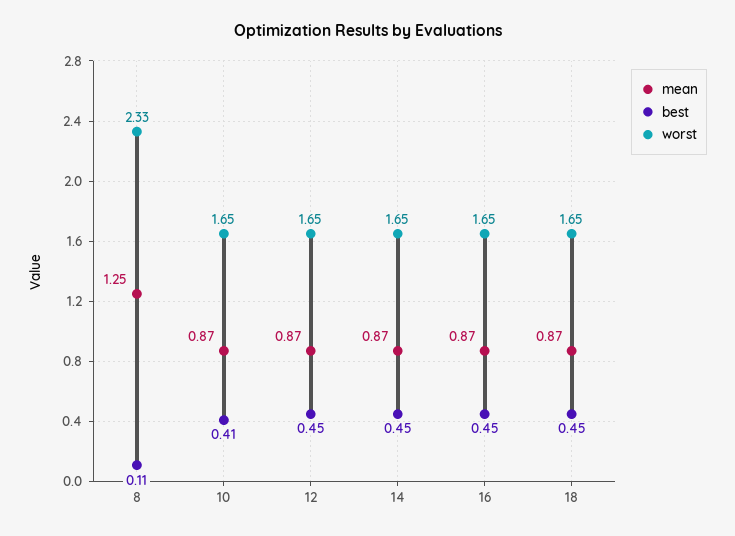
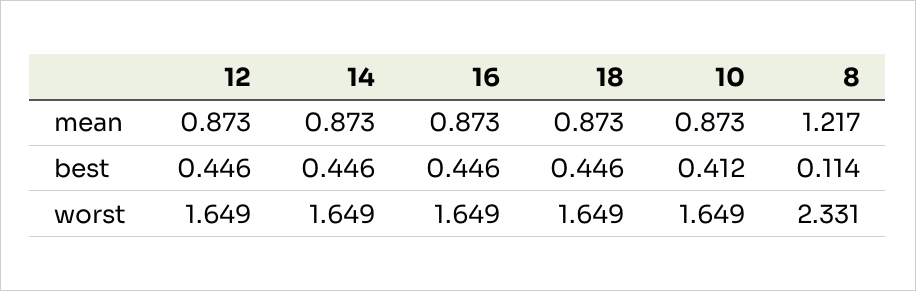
mean, 8: 1.25 -> 1.217

